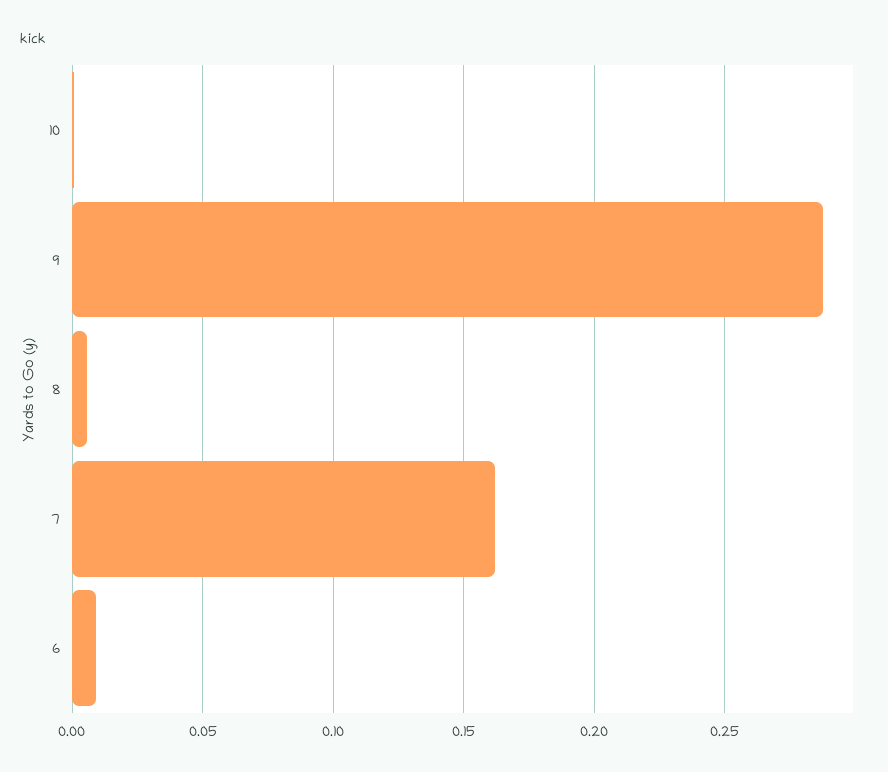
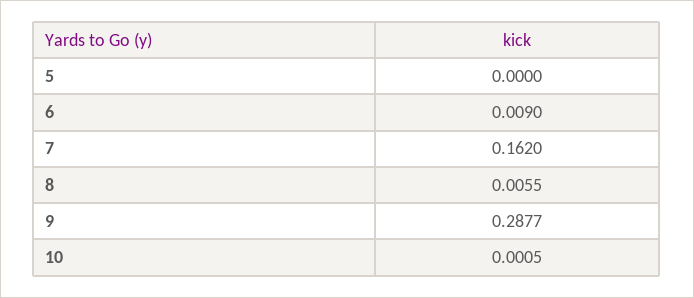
5: none -> 0

